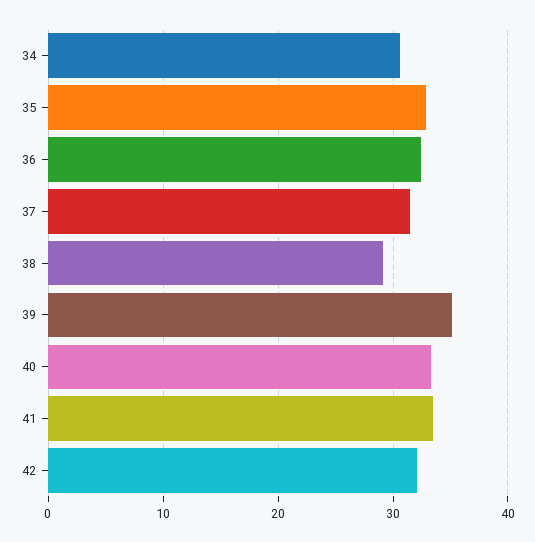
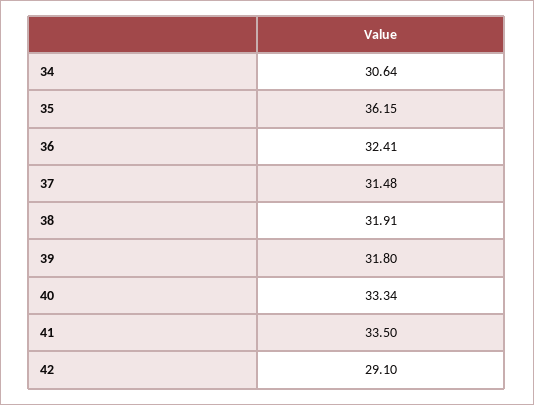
35: 33 -> 36.15
38: 29 -> 31.91
39: 35 -> 31.8
42: 32 -> 29.1

